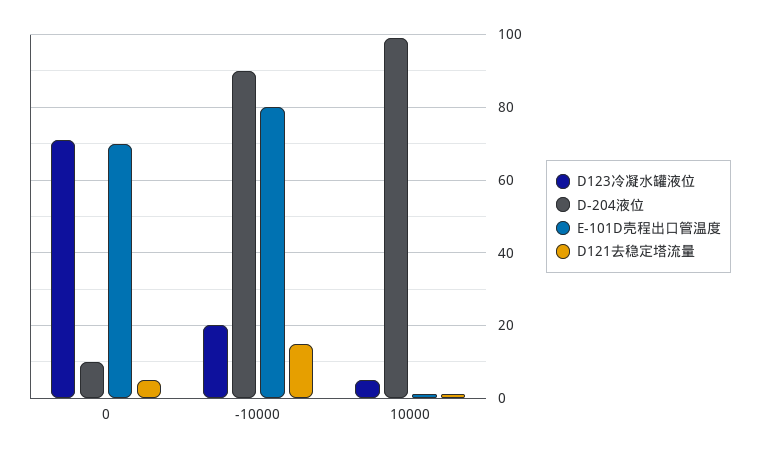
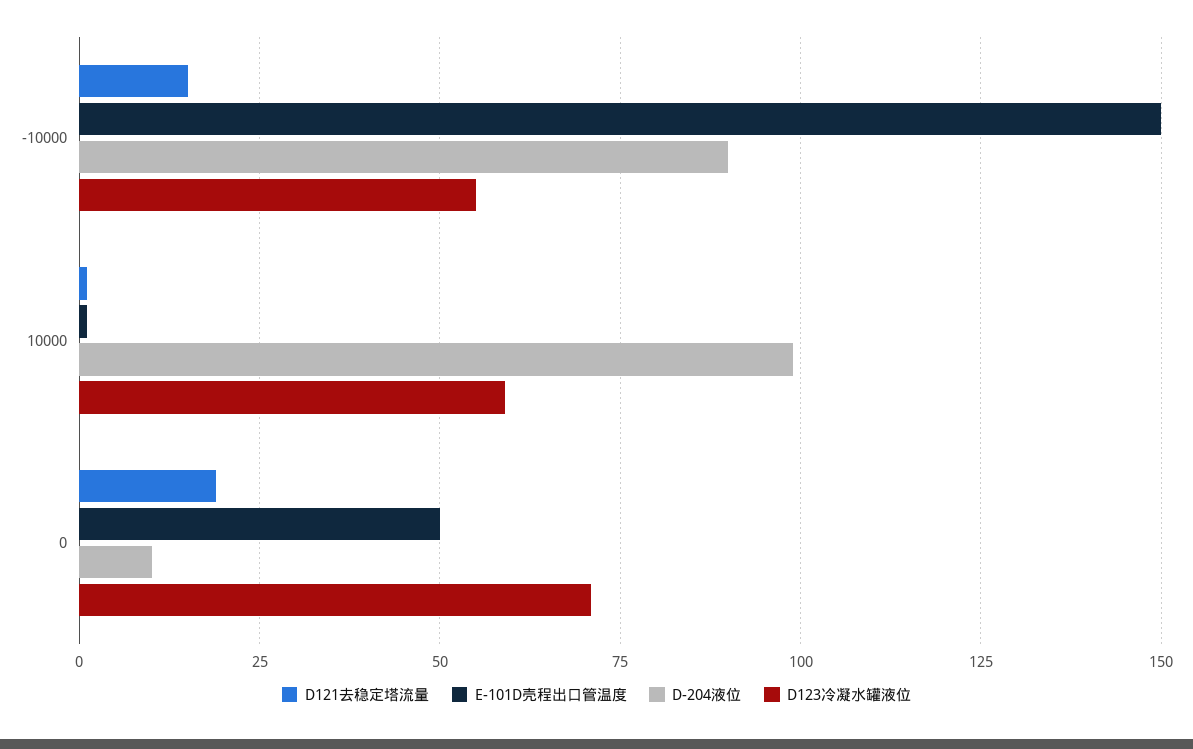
E-101D壳程出口管温度, 0: 70 -> 50
D121去稳定塔流量, 0: 5 -> 20
D123冷凝水罐液位, -10000: 20 -> 55
E-101D壳程出口管温度, -10000: 80 -> 150
D123冷凝水罐液位, 10000: 5 -> 60

